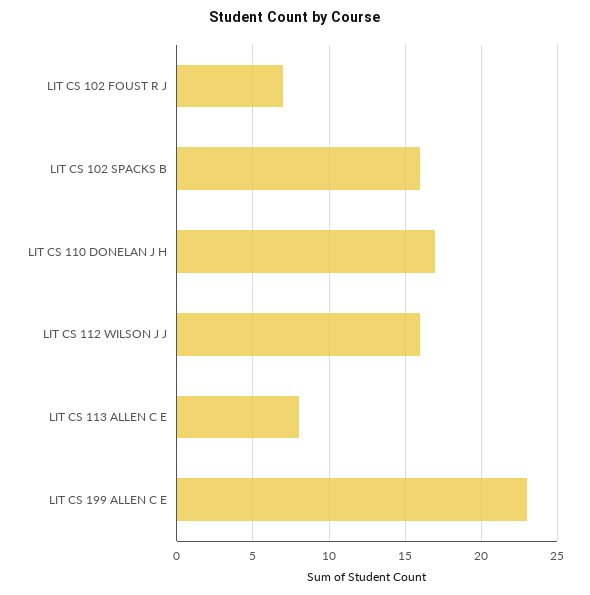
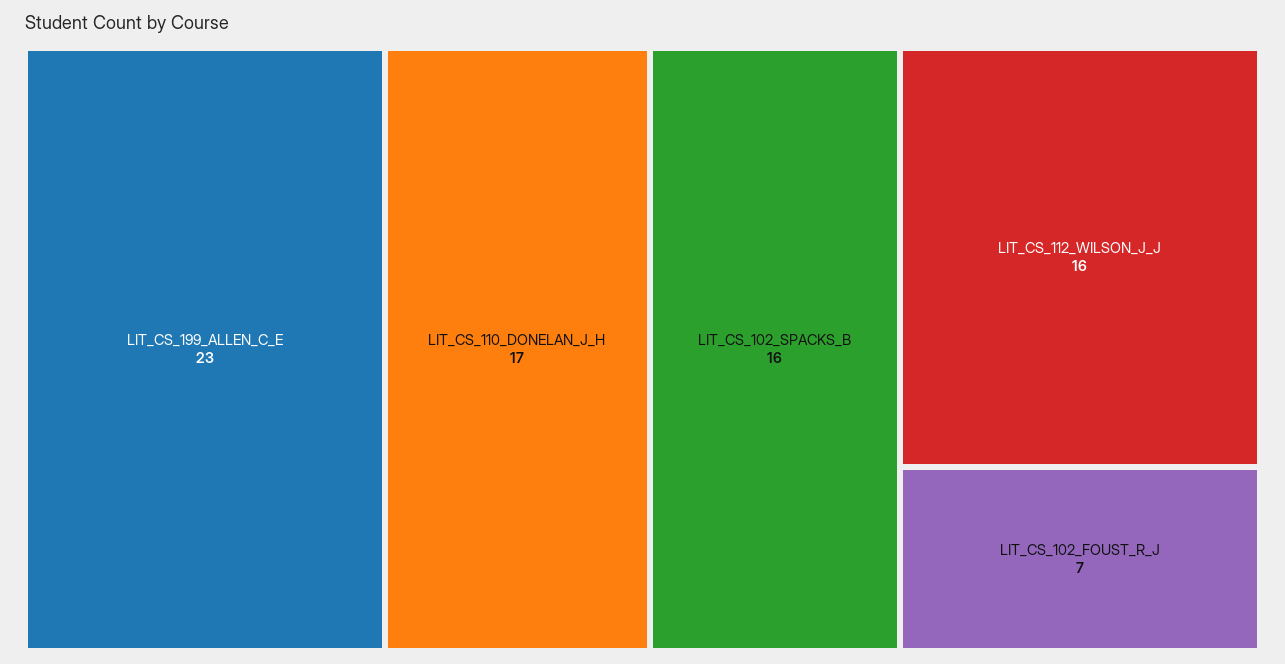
LIT CS 113 ALLEN C E: 8 -> none

